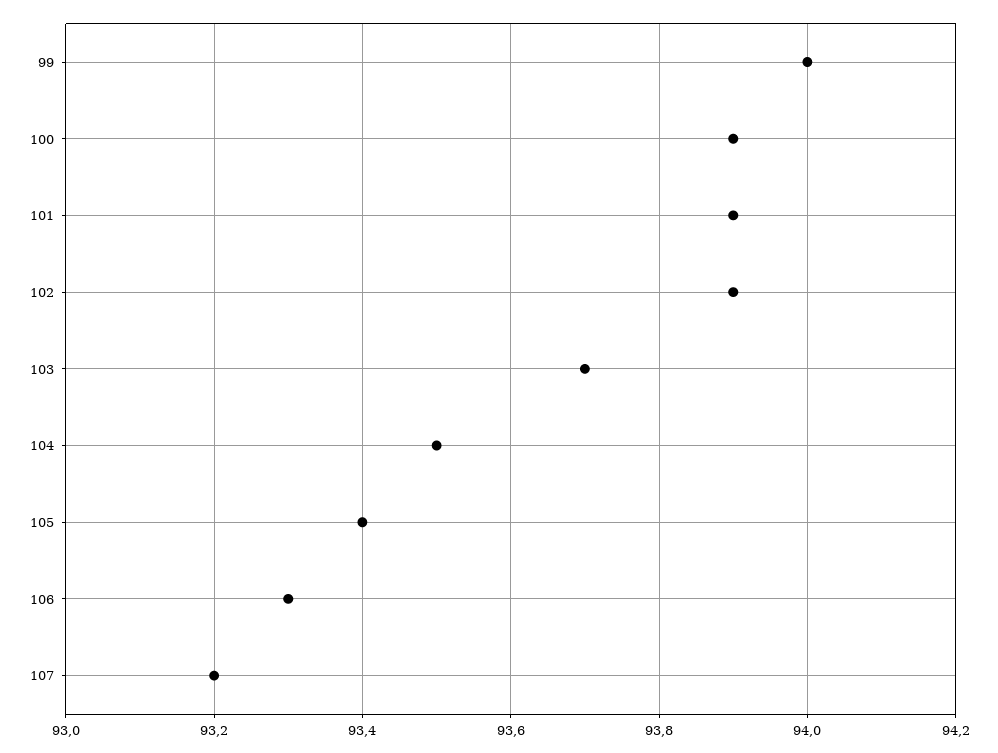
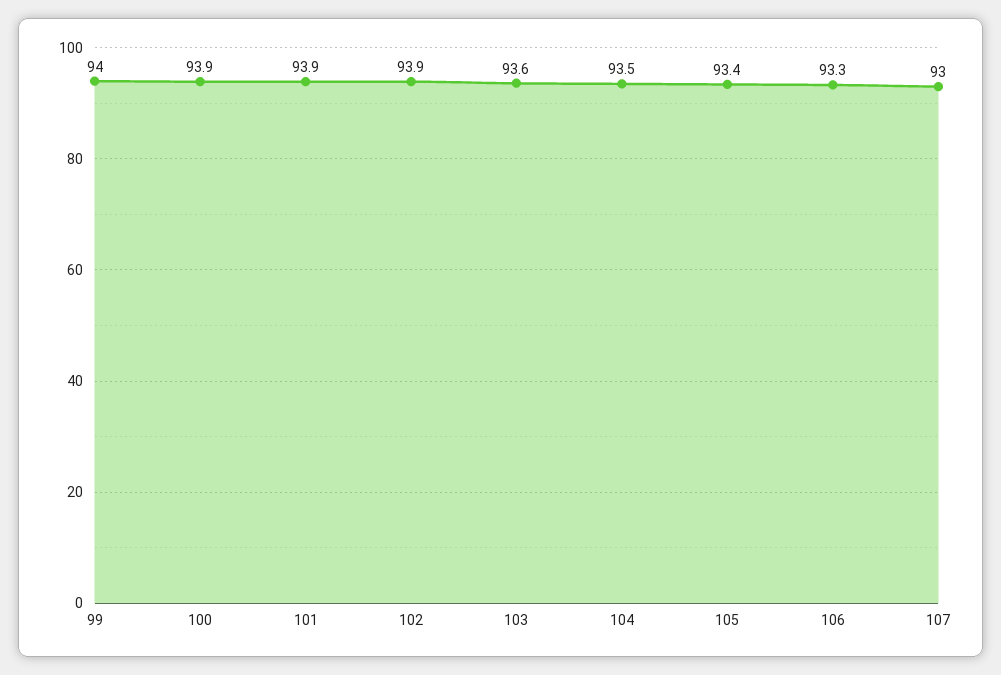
103: 93.7 -> 93.6
107: 93.2 -> 93

